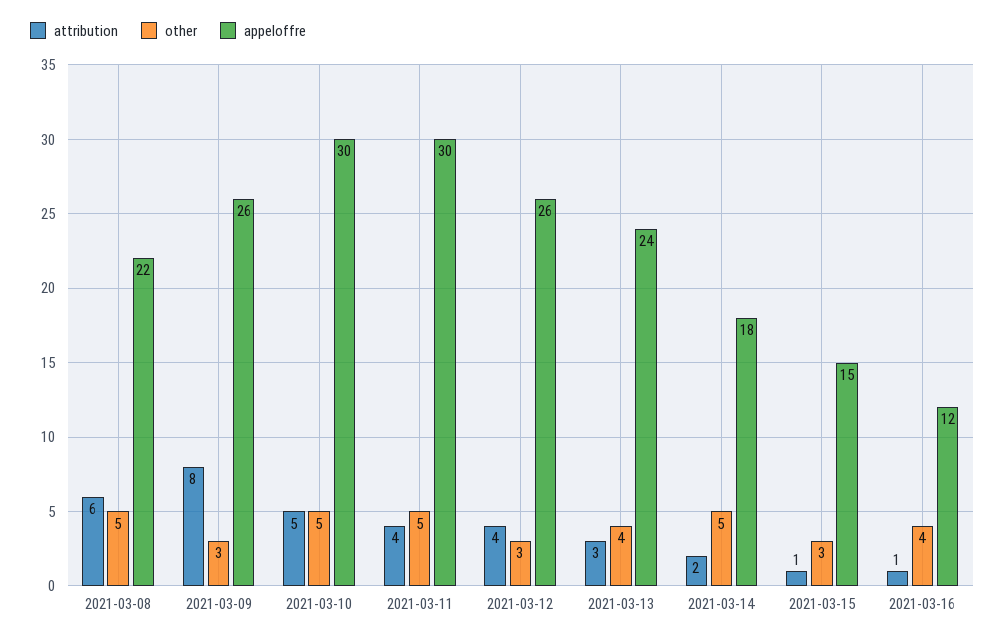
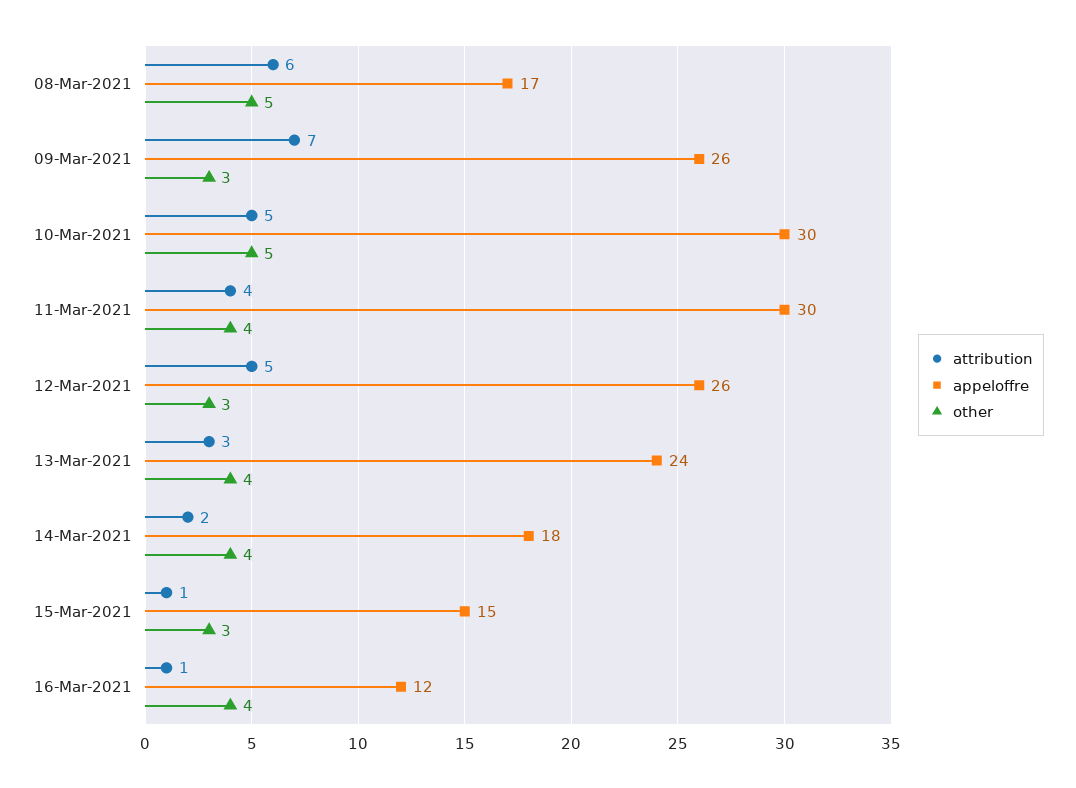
appeloffre, 2021-03-08: 22 -> 17
attribution, 2021-03-09: 8 -> 7
other, 2021-03-11: 5 -> 4
attribution, 2021-03-12: 4 -> 5
other, 2021-03-14: 5 -> 4

